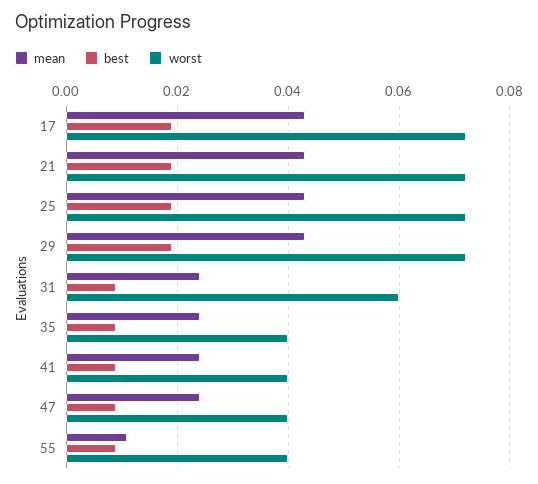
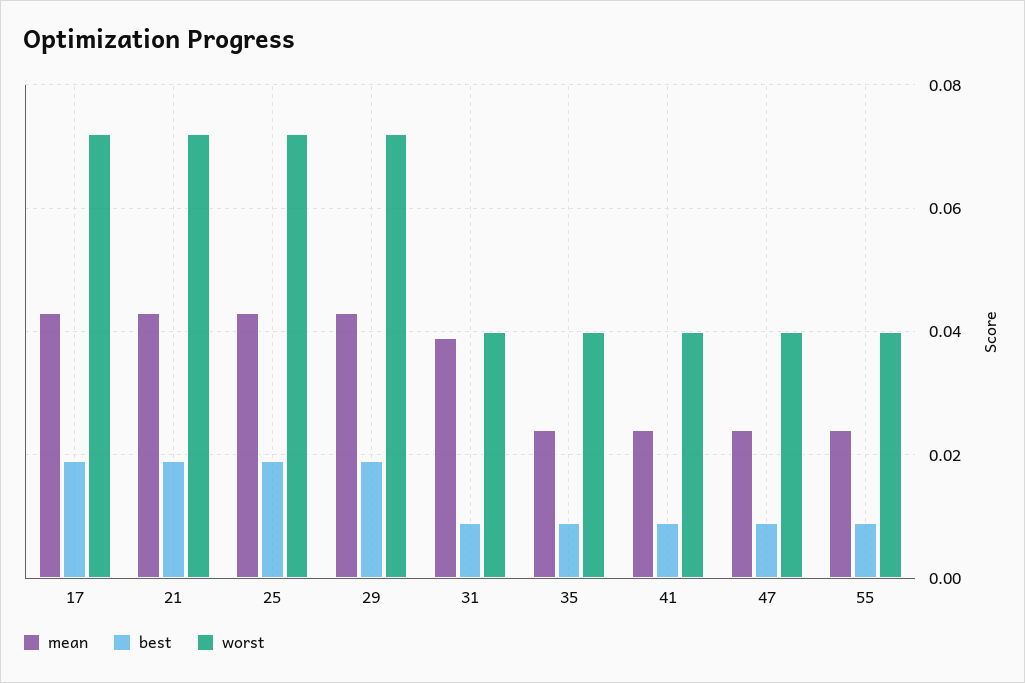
mean, 31: 0.025 -> 0.04
worst, 31: 0.06 -> 0.04
mean, 55: 0.01 -> 0.025

